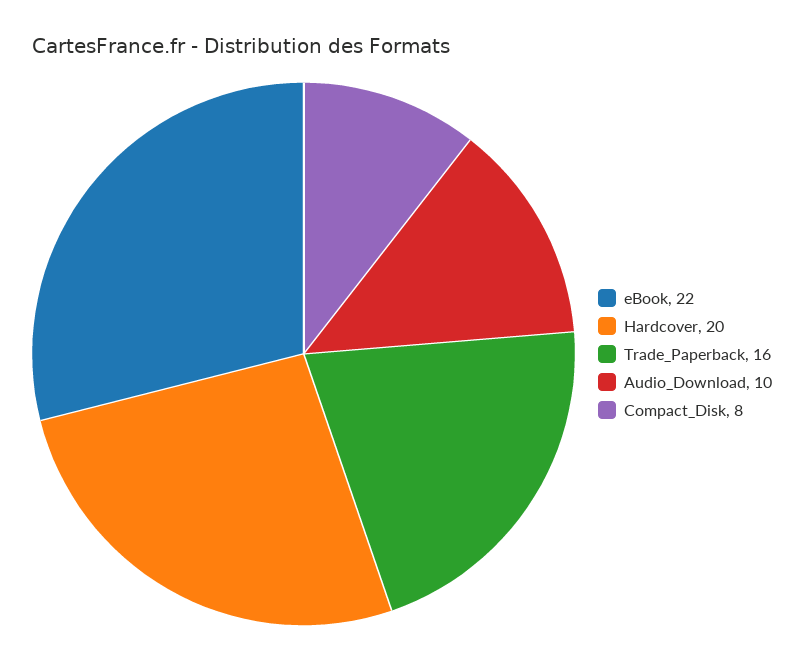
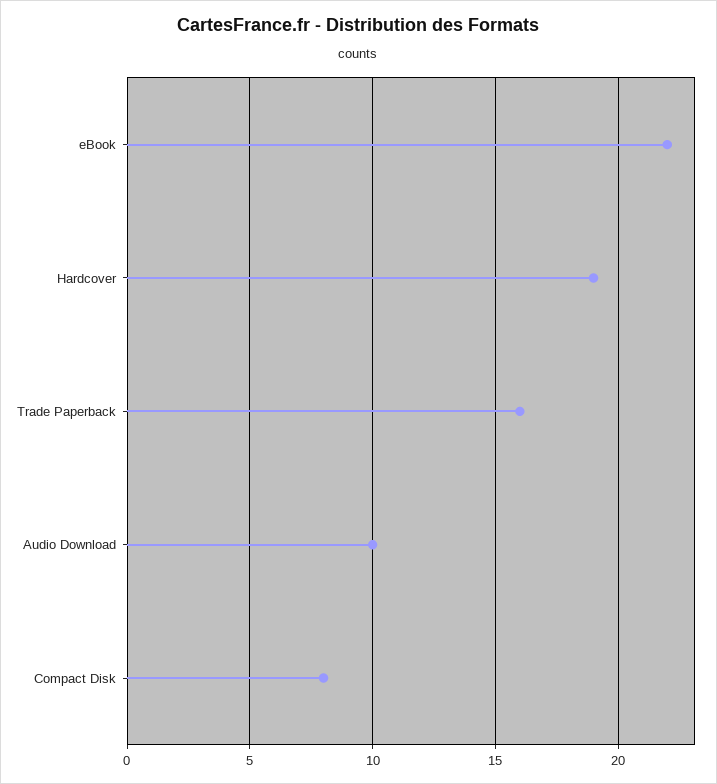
Hardcover: 20 -> 19

